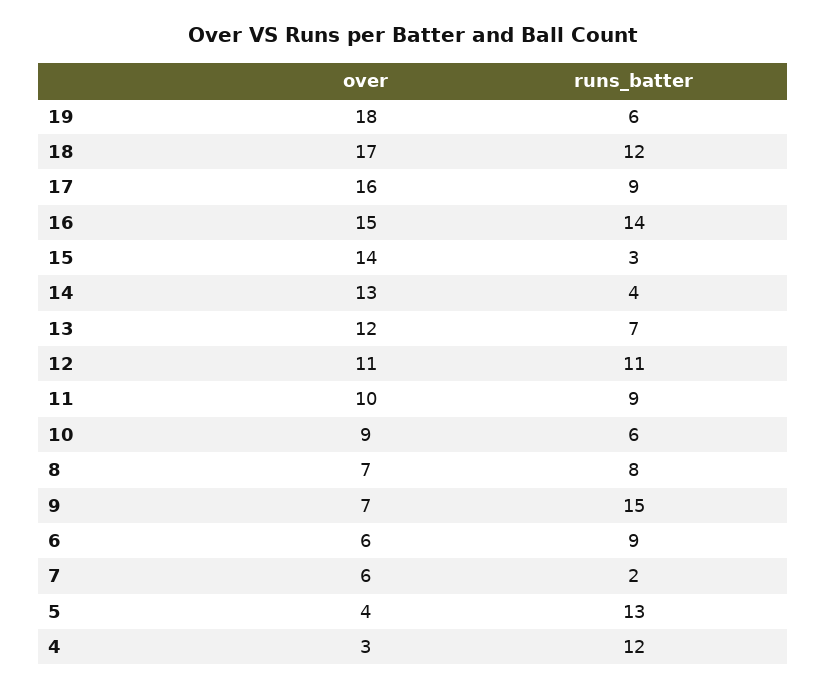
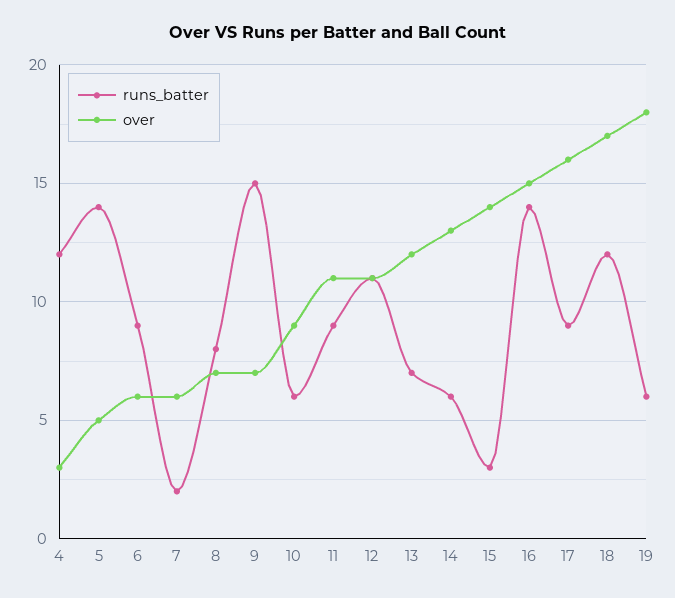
runs_batter, 14: 4 -> 6
over, 11: 10 -> 11
over, 5: 4 -> 5
runs_batter, 5: 13 -> 14

